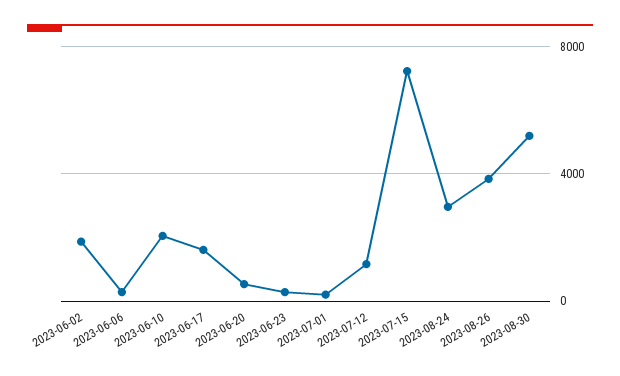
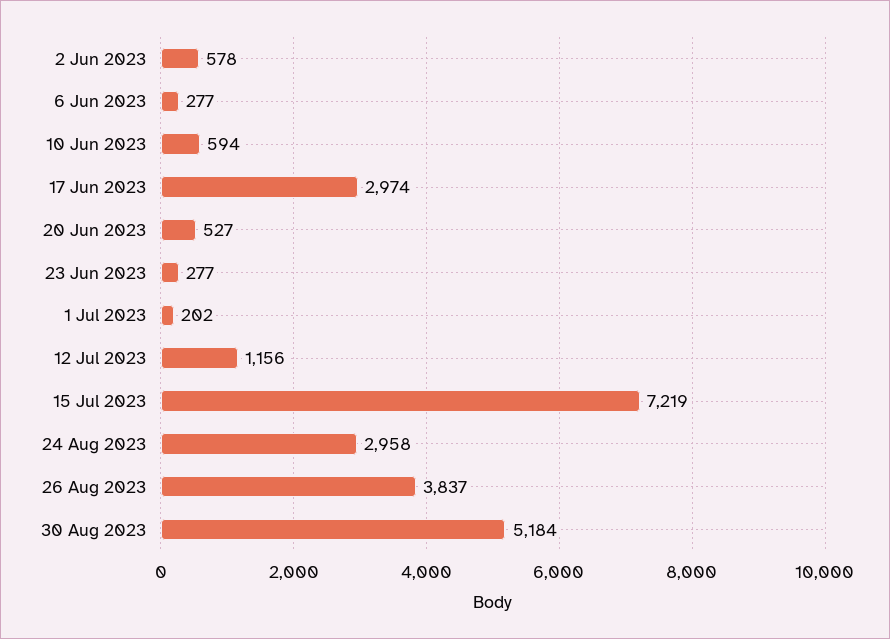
2023-06-02: 2000 -> 578
2023-06-10: 2000 -> 594
2023-06-17: 1500 -> 2974

